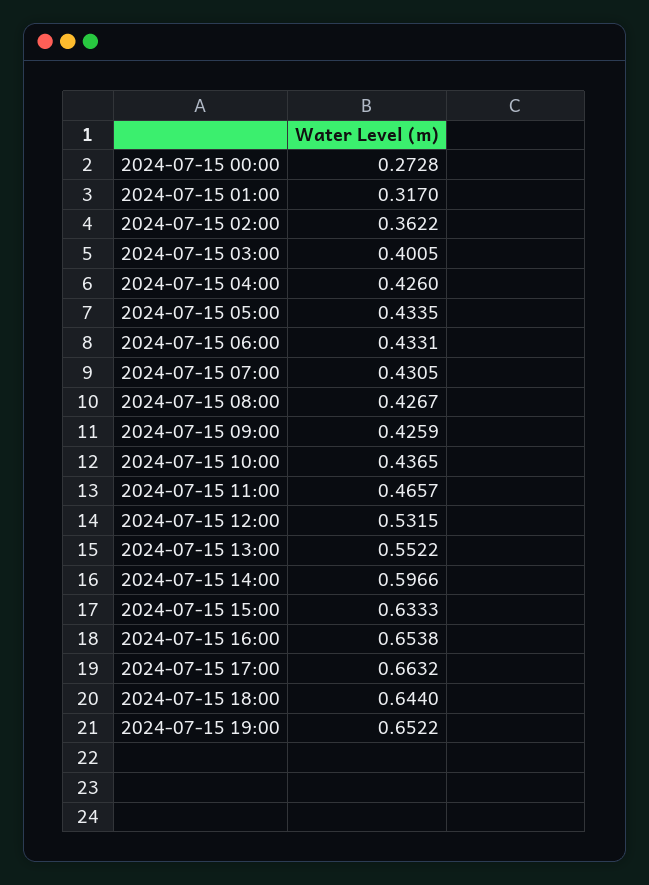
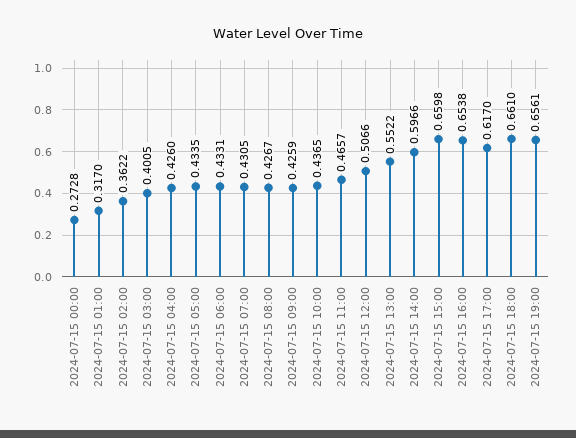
2024-07-15 12:00: 0.5315 -> 0.5066
2024-07-15 15:00: 0.6333 -> 0.6598
2024-07-15 17:00: 0.6632 -> 0.617
2024-07-15 18:00: 0.644 -> 0.661
2024-07-15 19:00: 0.6522 -> 0.6561

